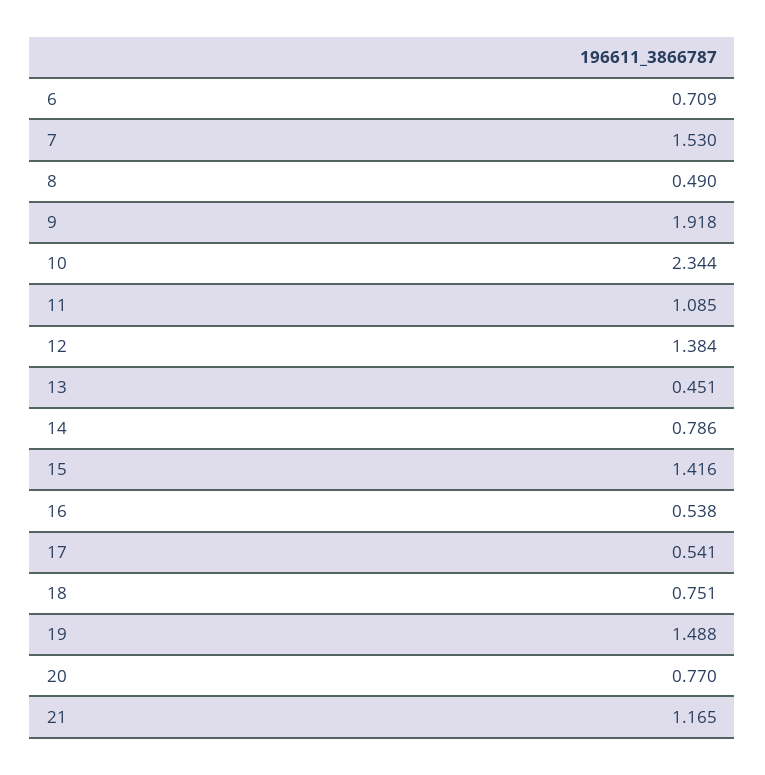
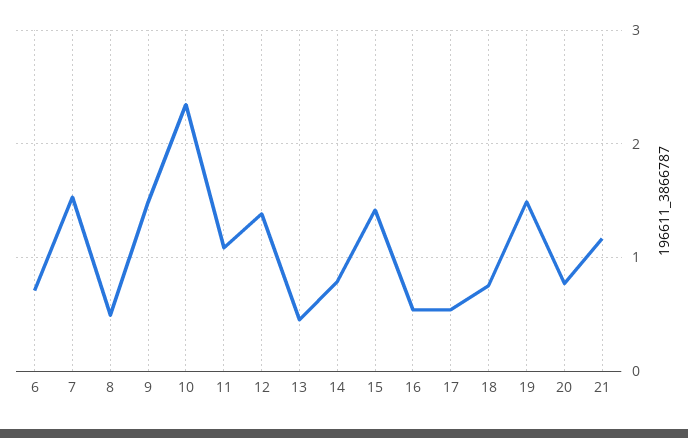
9: 1.918 -> 1.5

